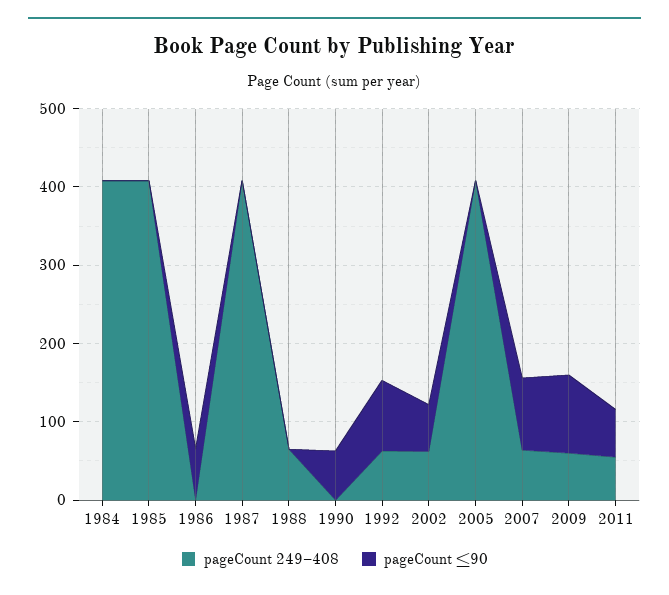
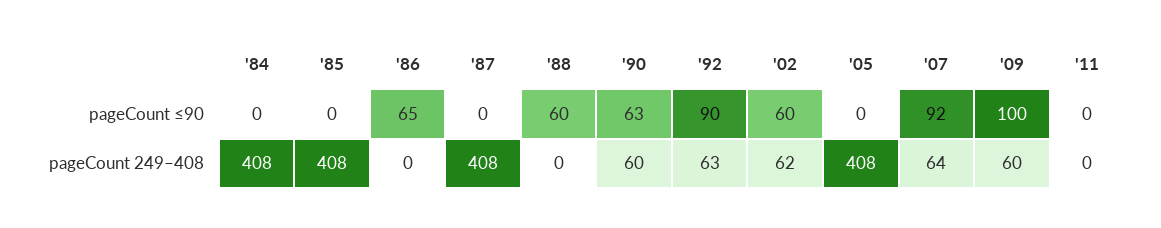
pageCount 249–408, 1988: 60 -> 0
pageCount ≤90, 1988: 0 -> 60
pageCount 249–408, 1990: 0 -> 60
pageCount 249–408, 2011: 60 -> 0
pageCount ≤90, 2011: 60 -> 0

